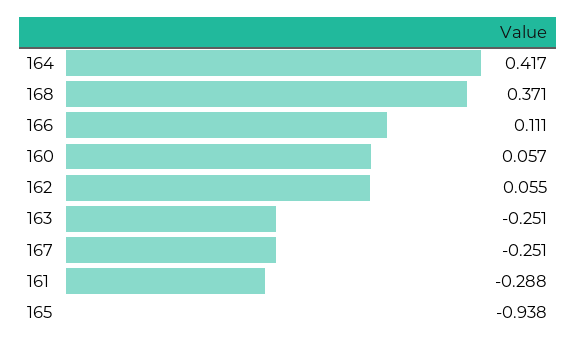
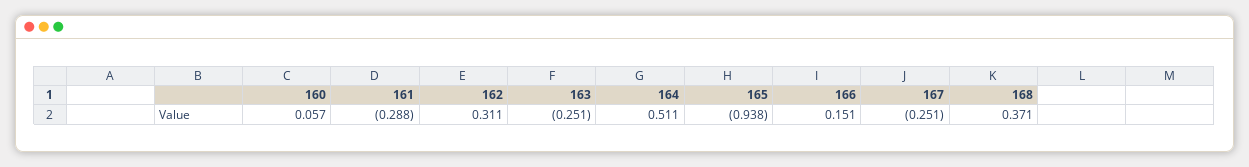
164: 0.417 -> 0.511
166: 0.111 -> 0.151
162: 0.055 -> 0.311

